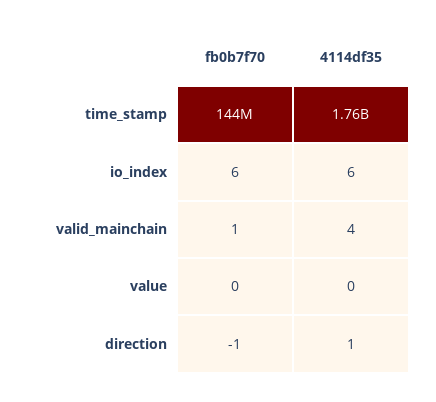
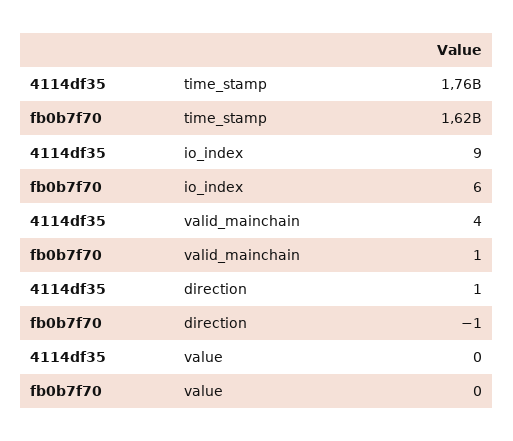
fb0b7f70, time_stamp: 144000000 -> 1620000000
4114df35, io_index: 6 -> 9

